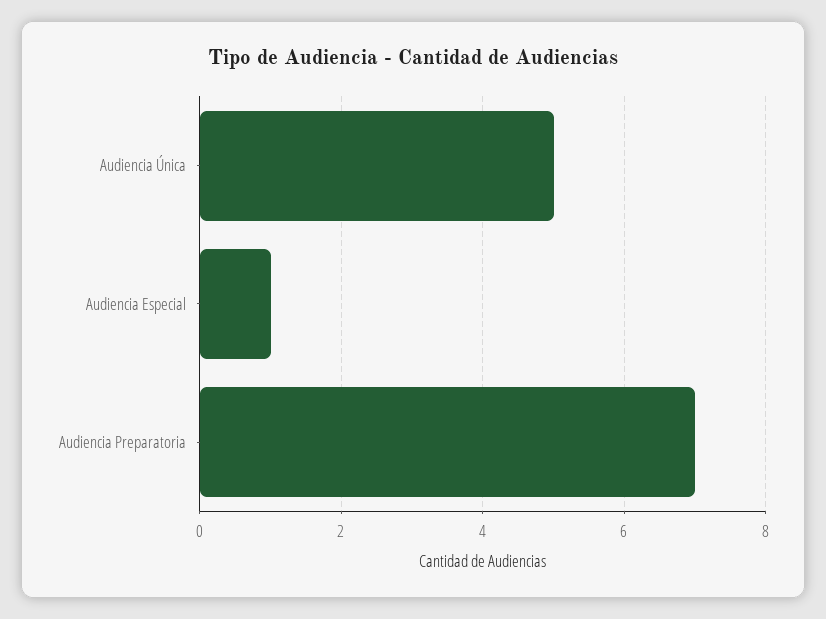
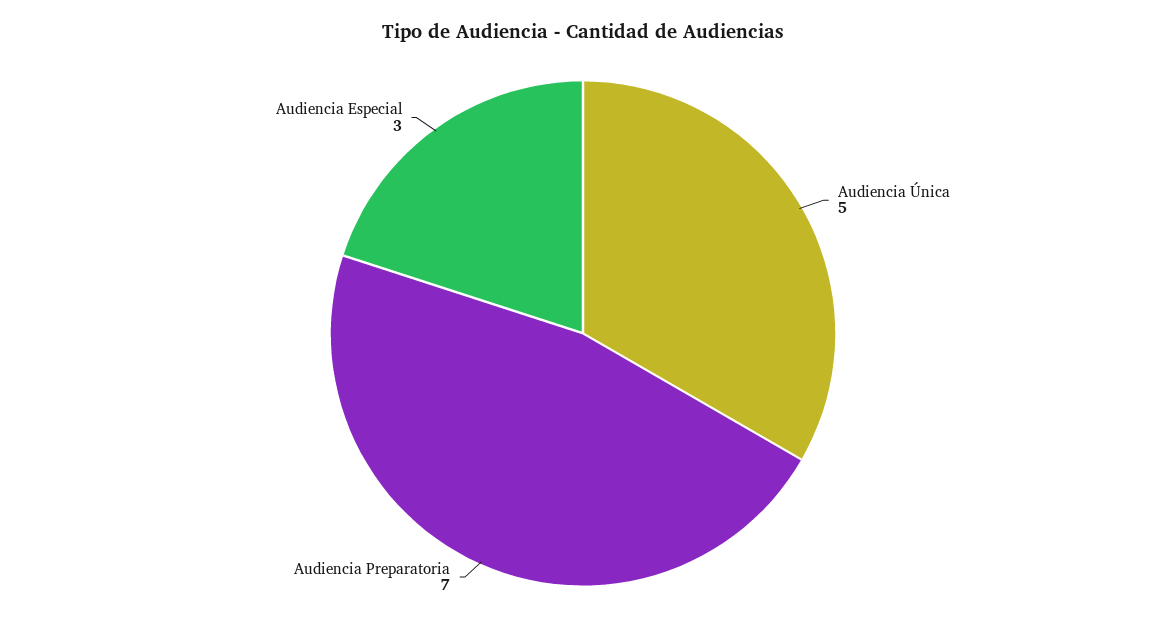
Audiencia Especial: 1 -> 3

